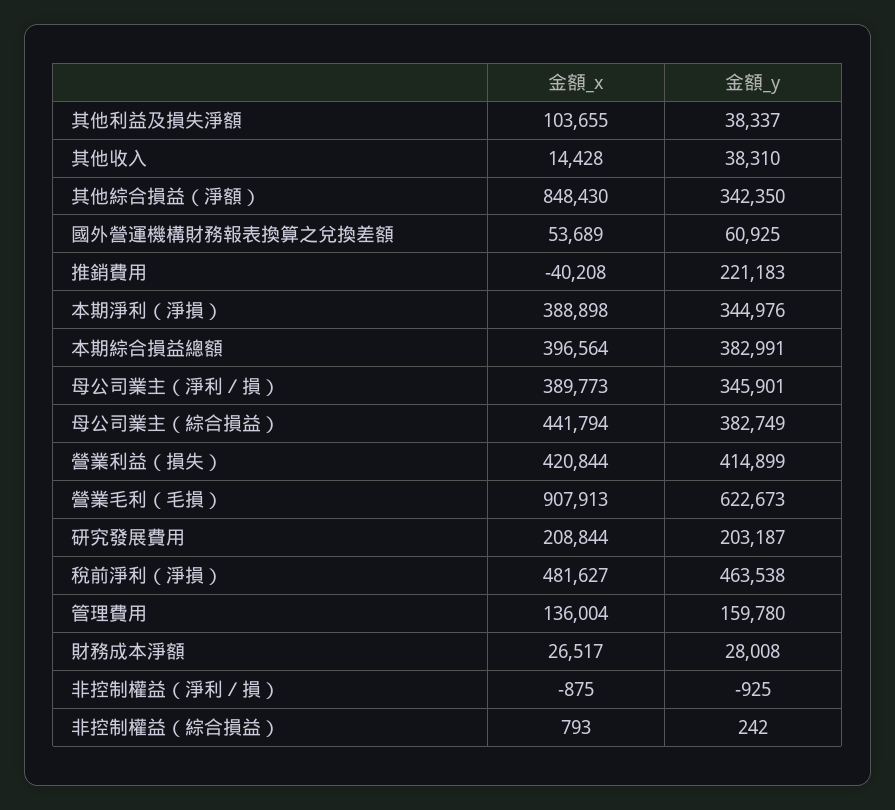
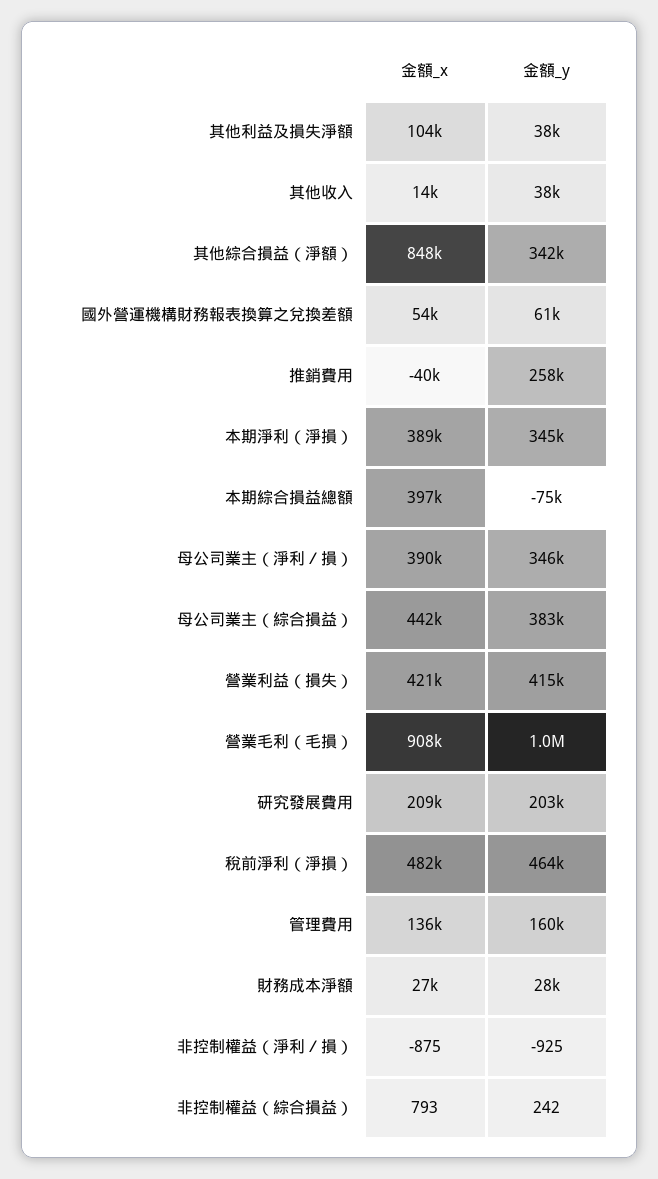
金額_y, 推銷費用: 221183 -> 258000
金額_y, 本期綜合損益總額: 382991 -> -75000
金額_y, 營業毛利（毛損）: 622673 -> 1000000

